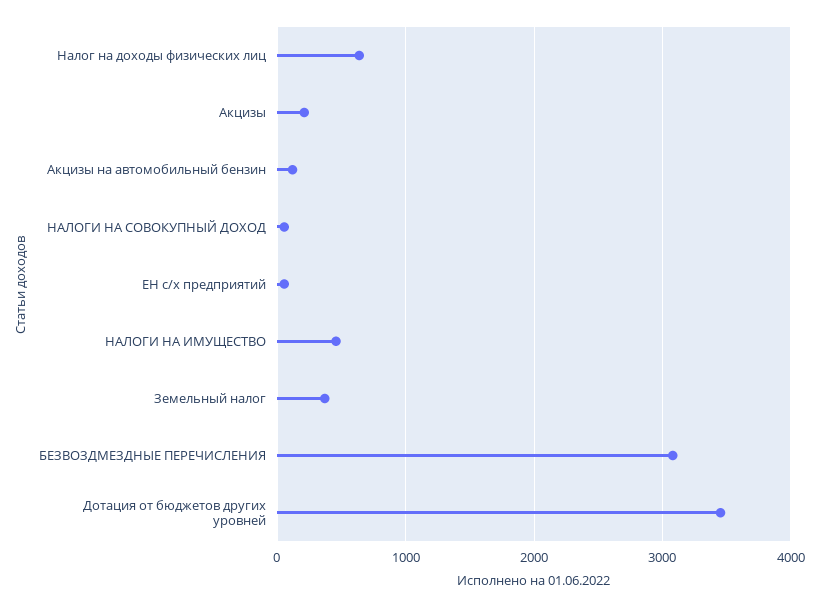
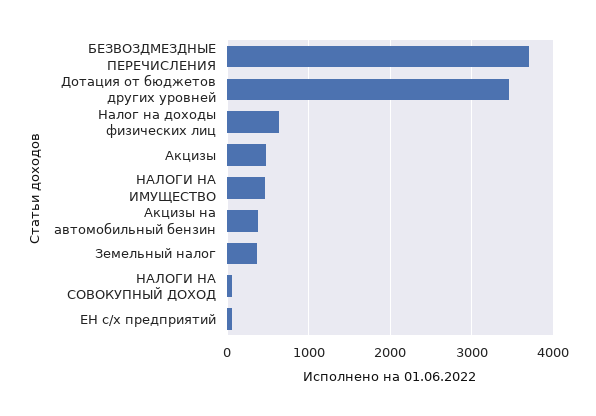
Акцизы: 200 -> 500
Акцизы на автомобильный бензин: 100 -> 400
БЕЗВОЗДМЕЗДНЫЕ ПЕРЕЧИСЛЕНИЯ: 3100 -> 3700

